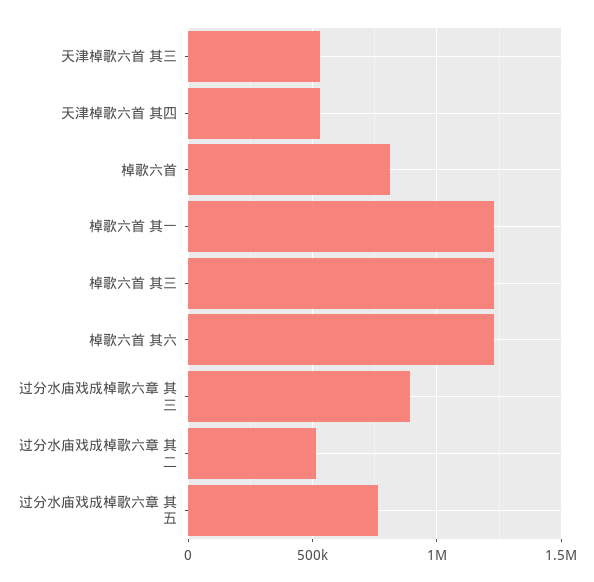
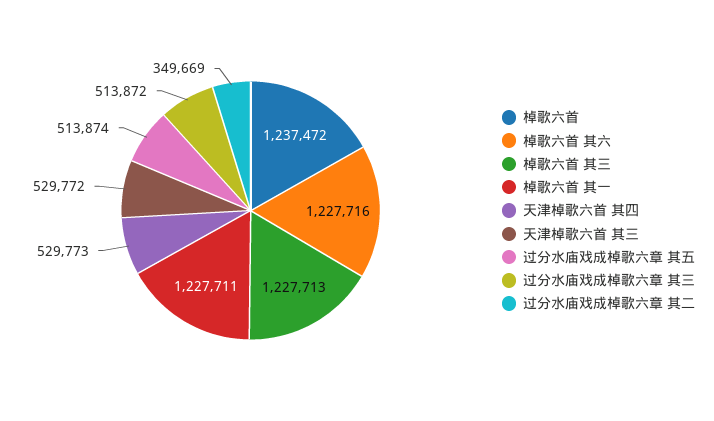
棹歌六首: 800000 -> 1237472
过分水庙戏成棹歌六章 其三: 900000 -> 513872
过分水庙戏成棹歌六章 其二: 500000 -> 349669
过分水庙戏成棹歌六章 其五: 750000 -> 513874

